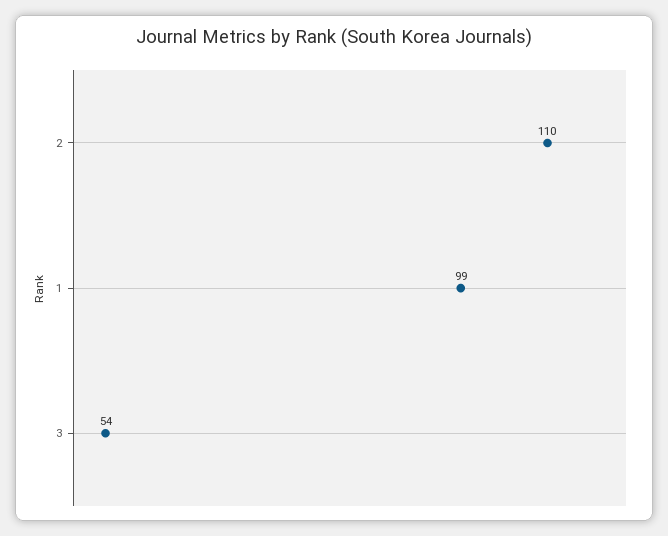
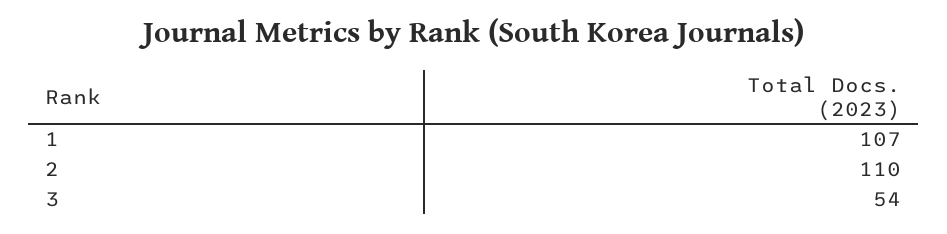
1: 99 -> 107

